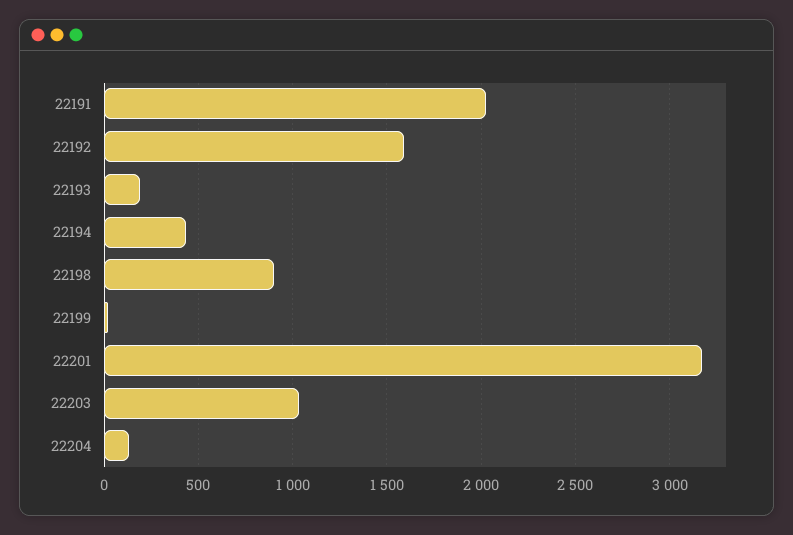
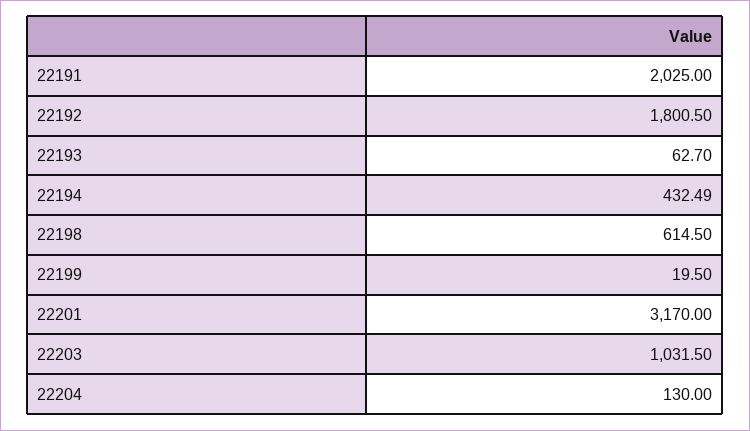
22192: 1600 -> 1800.5
22193: 200 -> 62.7
22198: 900 -> 614.5

